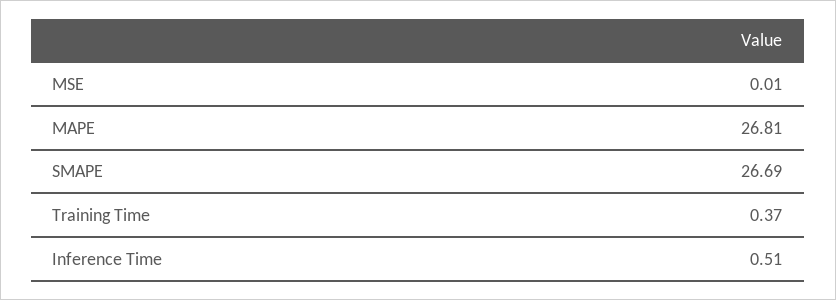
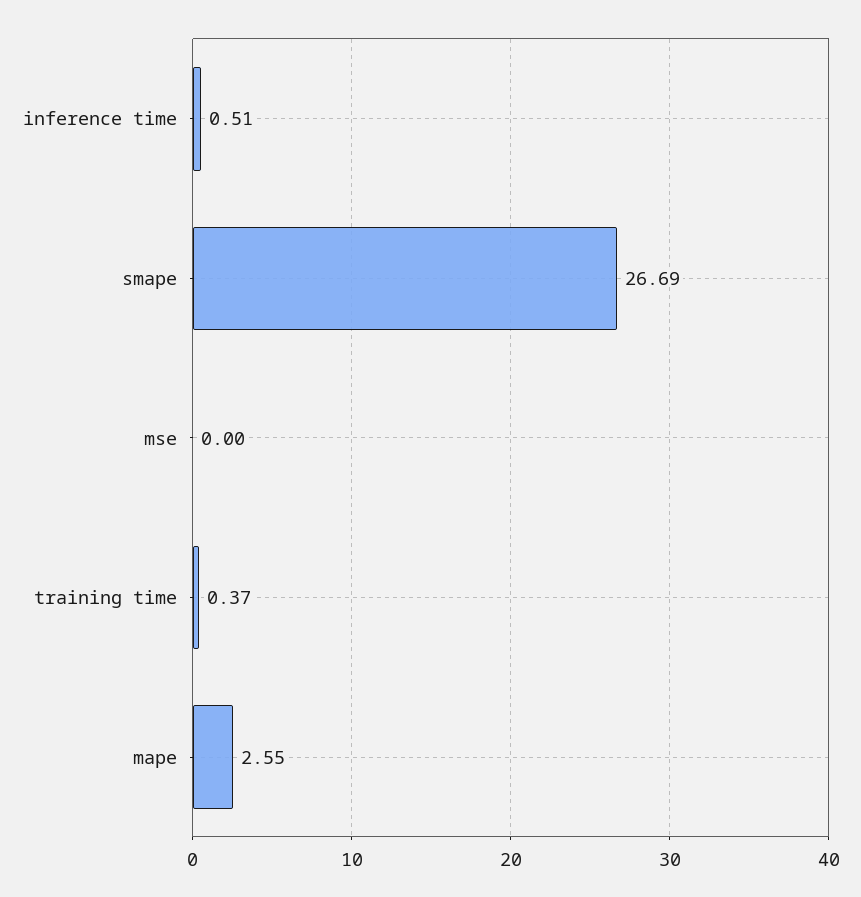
MSE: 0.01 -> 0
MAPE: 26.81 -> 2.55

